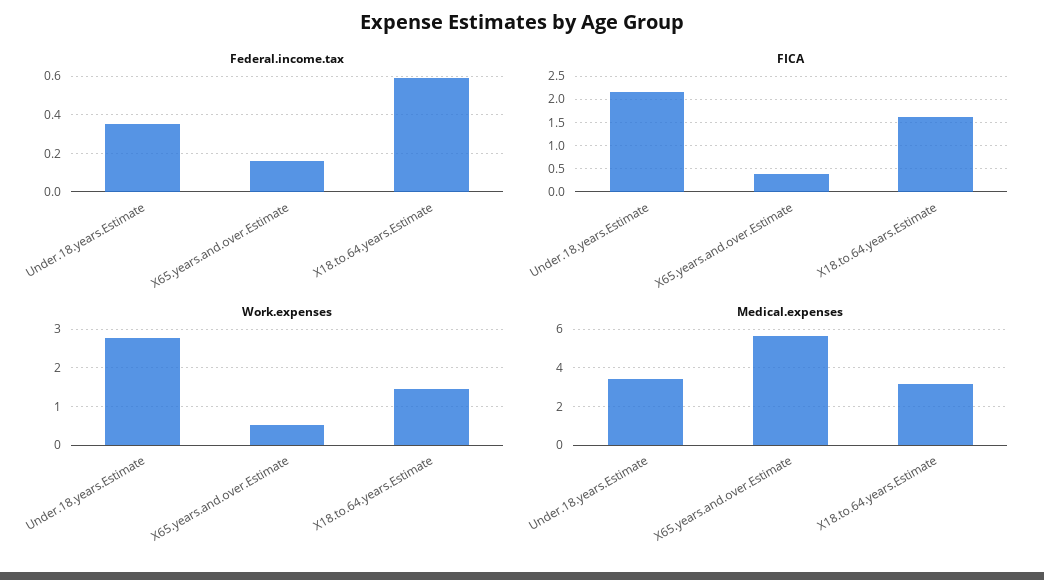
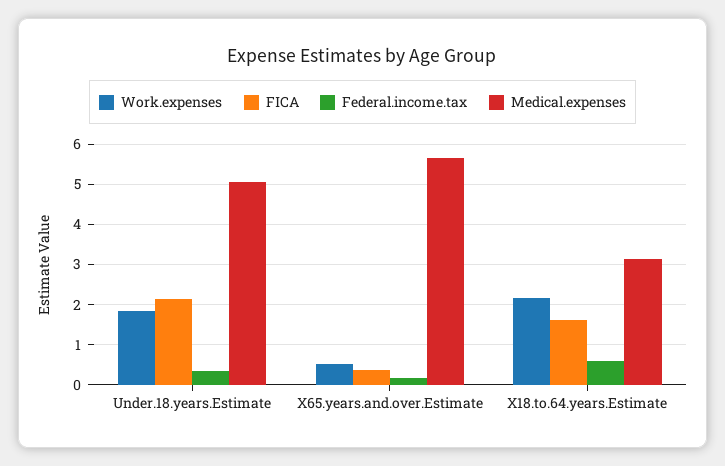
Work.expenses, Under.18.years.Estimate: 2.8 -> 1.8
Work.expenses, X18.to.64.years.Estimate: 1.4 -> 2.2
Medical.expenses, Under.18.years.Estimate: 3.5 -> 5

